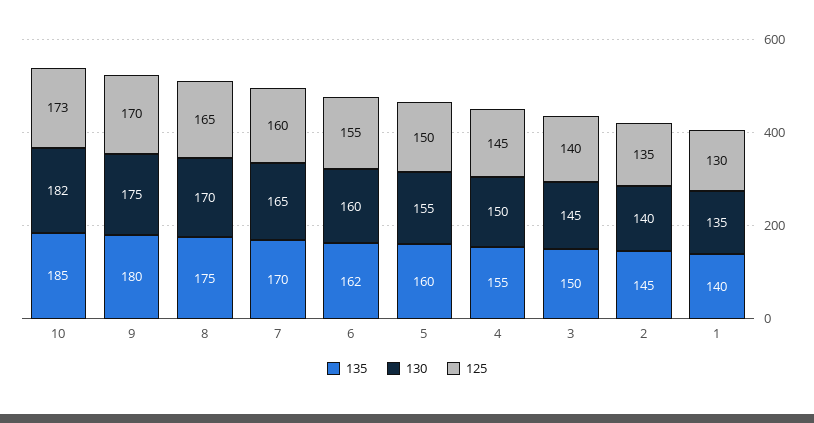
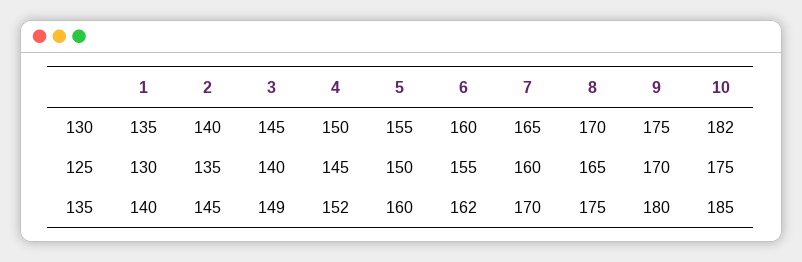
125, 10: 173 -> 175
135, 4: 155 -> 152
135, 3: 150 -> 149

